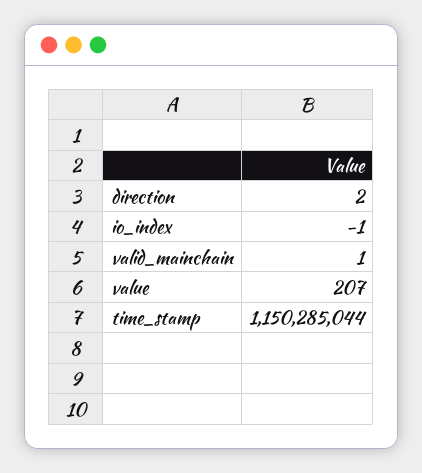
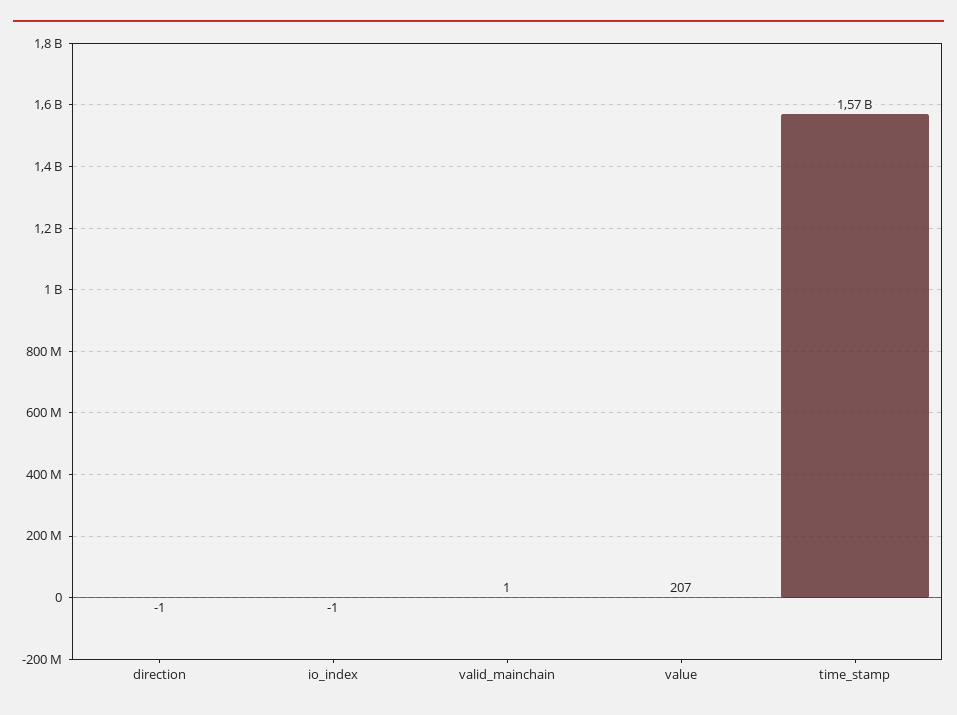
direction: 2 -> -1
time_stamp: 1150285044 -> 1570000000

